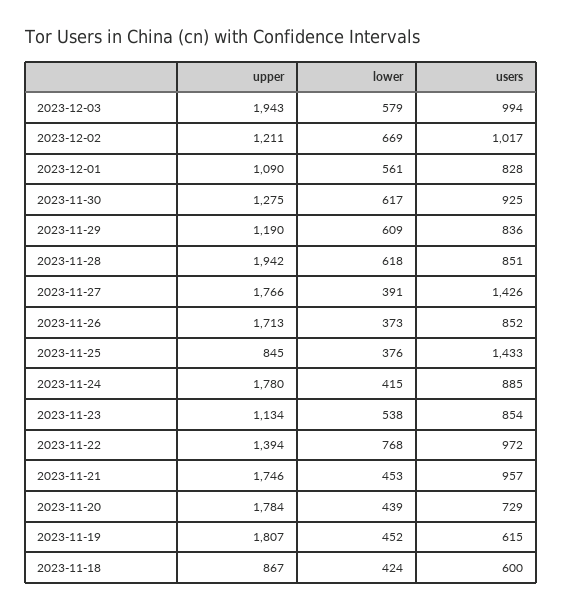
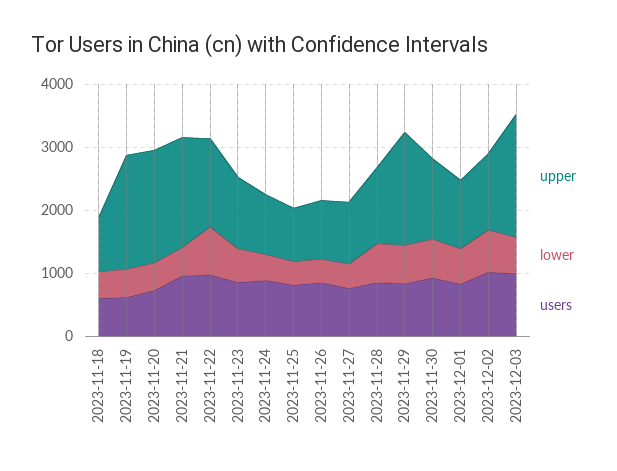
upper, 2023-11-29: 1190 -> 1800
upper, 2023-11-28: 1942 -> 1200
upper, 2023-11-27: 1766 -> 1000
users, 2023-11-27: 1426 -> 800
upper, 2023-11-26: 1713 -> 1000
users, 2023-11-25: 1433 -> 800
upper, 2023-11-24: 1780 -> 1000

